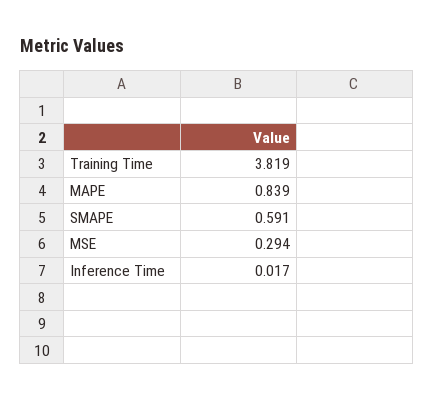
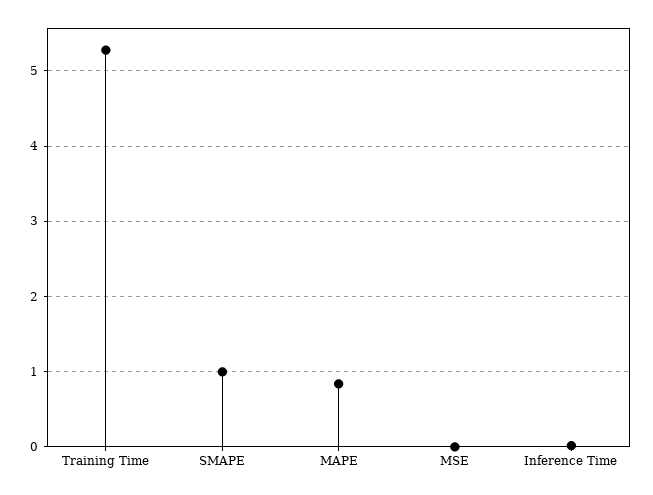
Training Time: 3.819 -> 5.3
SMAPE: 0.591 -> 1
MSE: 0.294 -> 0

